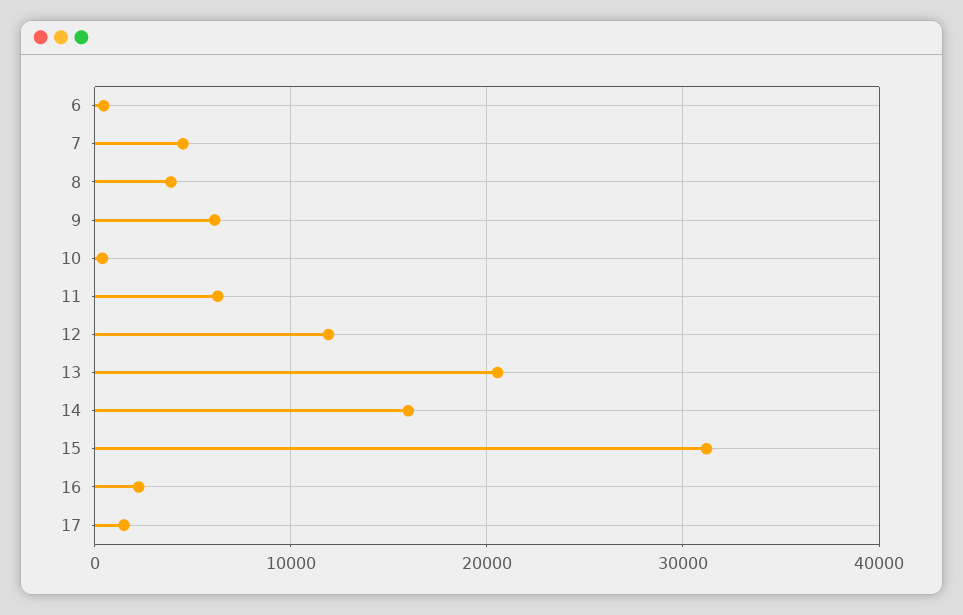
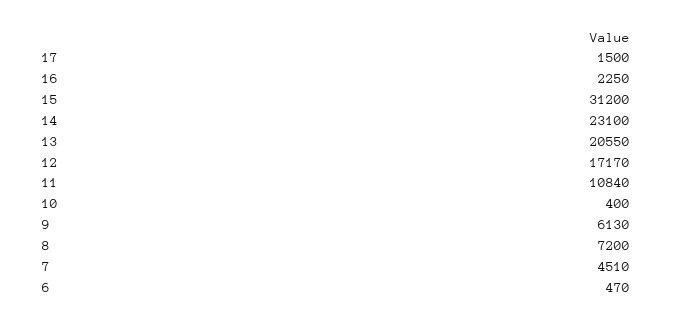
8: 4000 -> 7200
11: 6000 -> 10840
12: 12000 -> 17170
14: 16000 -> 23100

